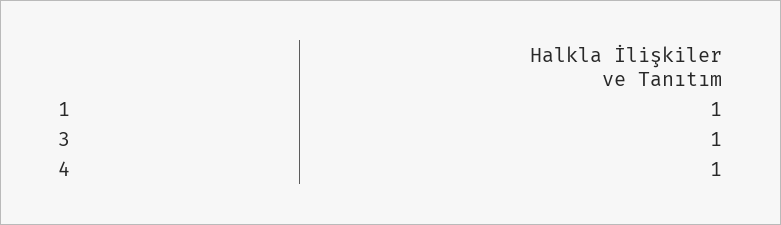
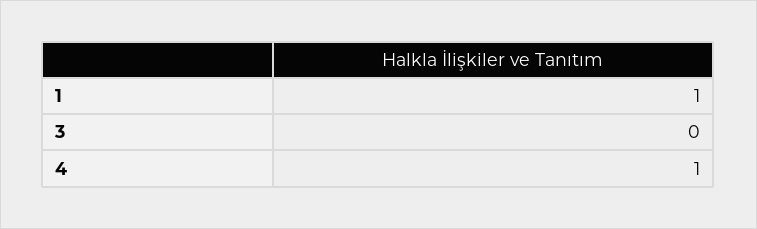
3: 1 -> 0

